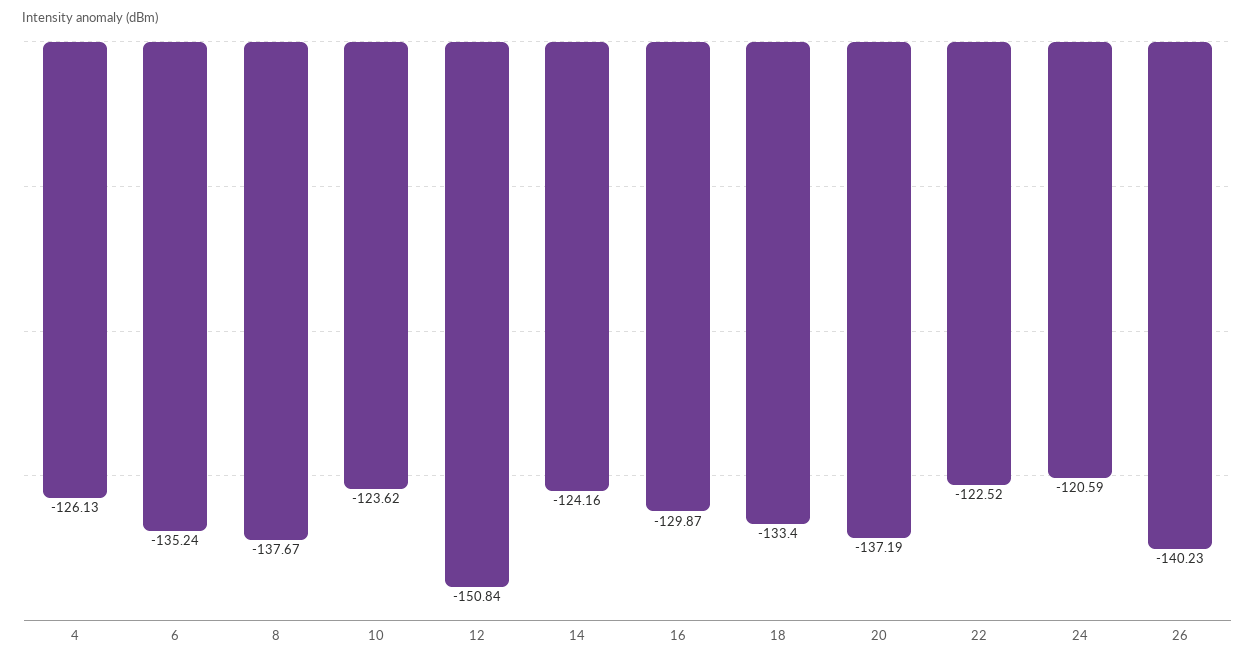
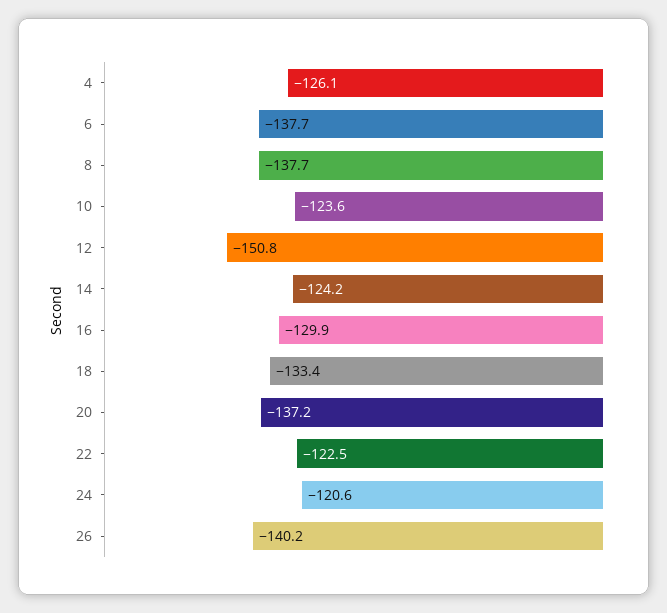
6: -135.24 -> -137.7

